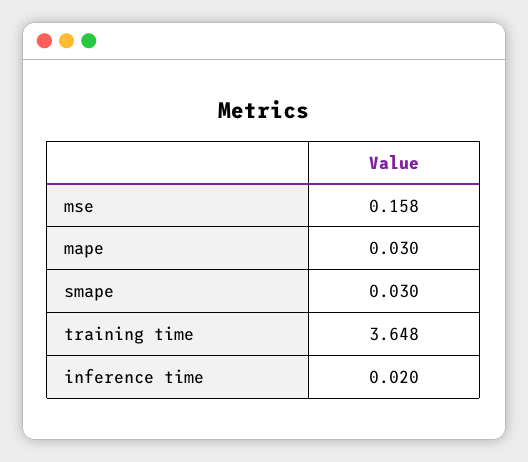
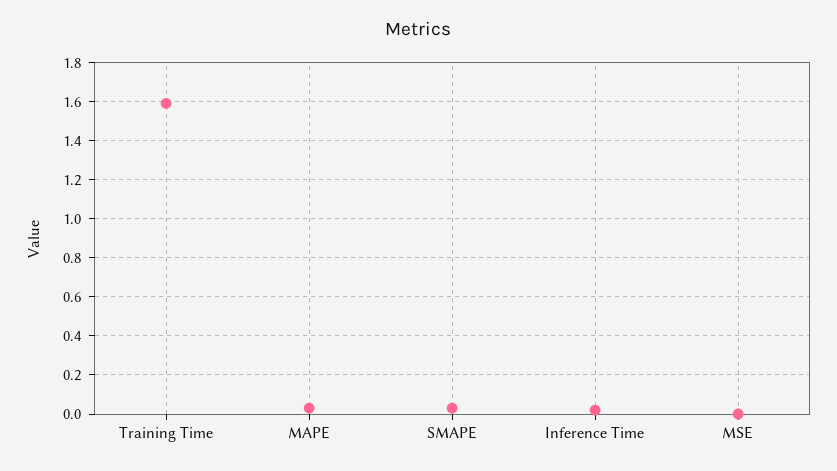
mse: 0.158 -> 0
training time: 3.648 -> 1.6

